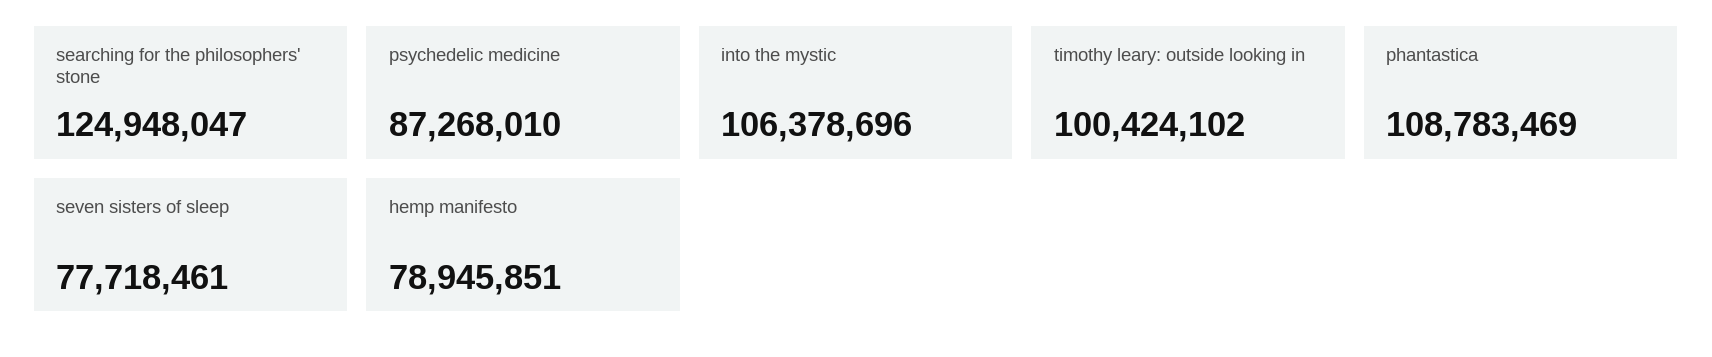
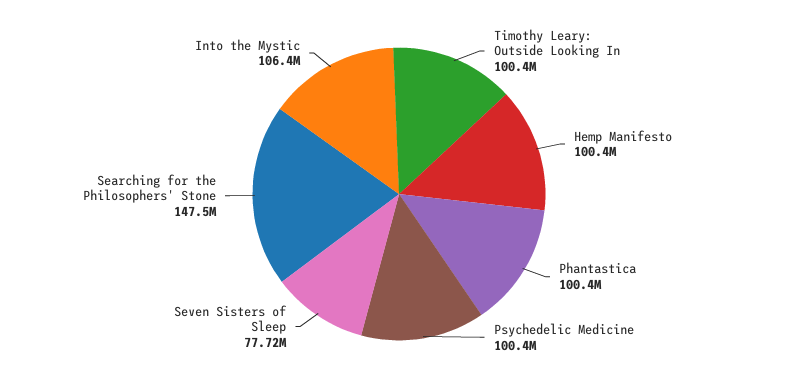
searching for the philosophers' stone: 124948047 -> 147500000
psychedelic medicine: 87268010 -> 100400000
phantastica: 108783469 -> 100400000
hemp manifesto: 78945851 -> 100400000

